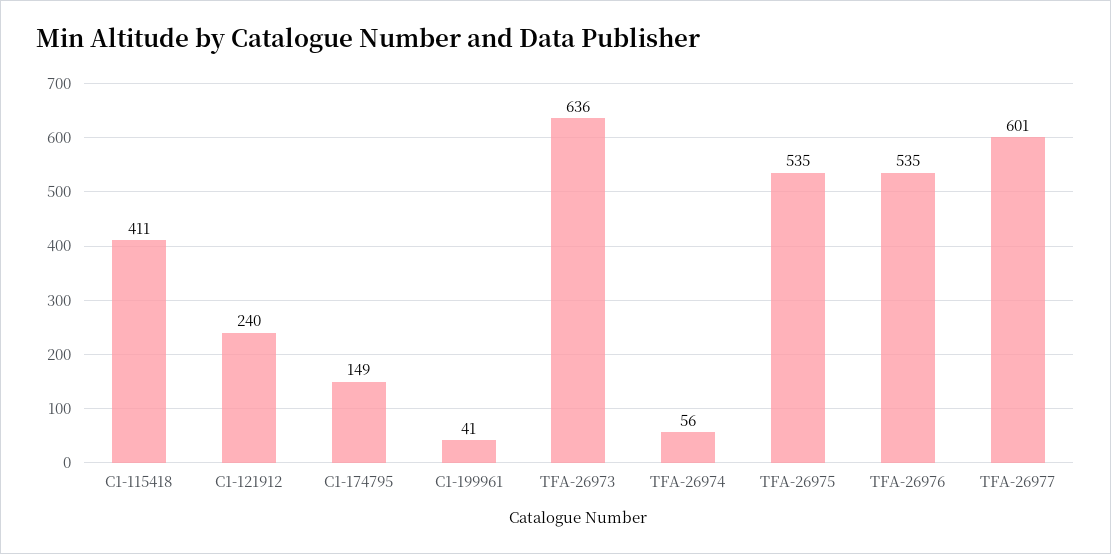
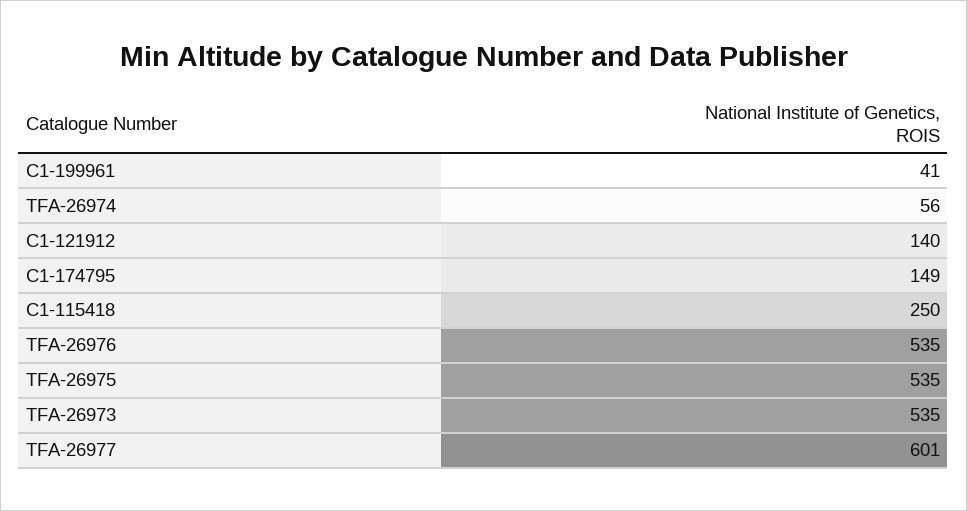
C1-115418: 411 -> 250
C1-121912: 240 -> 140
TFA-26973: 636 -> 535

